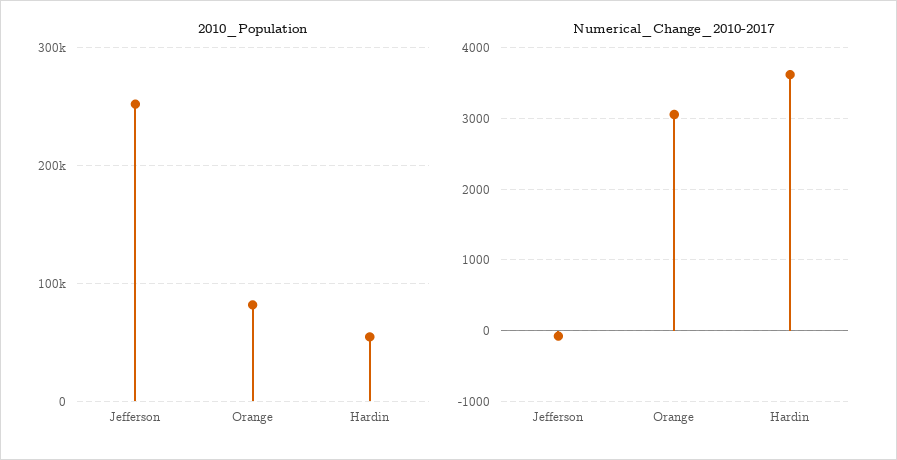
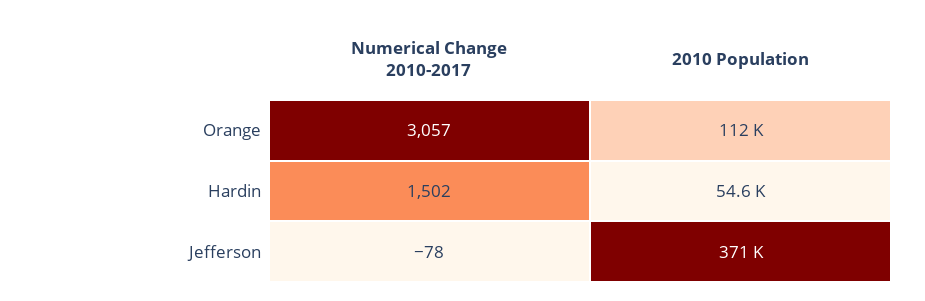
2010_Population, Jefferson: 250000 -> 371000
2010_Population, Orange: 80000 -> 112000
Numerical_Change_2010-2017, Hardin: 3600 -> 1502

